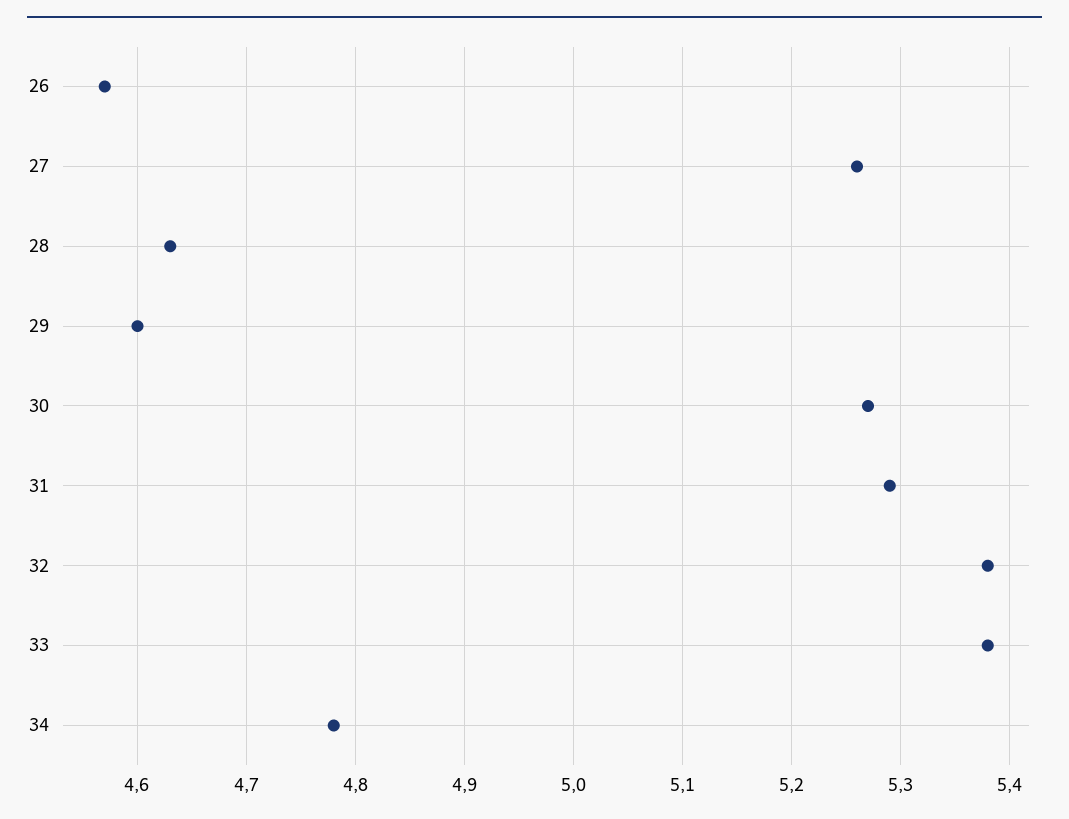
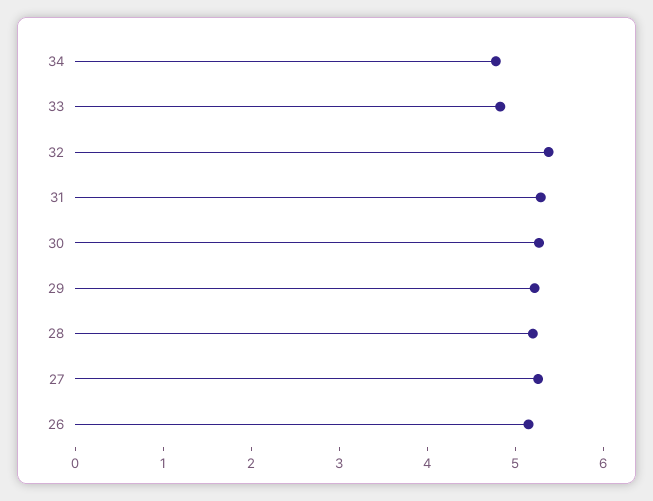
26: 4.57 -> 5.2
28: 4.63 -> 5.2
29: 4.6 -> 5.2
33: 5.38 -> 4.8

